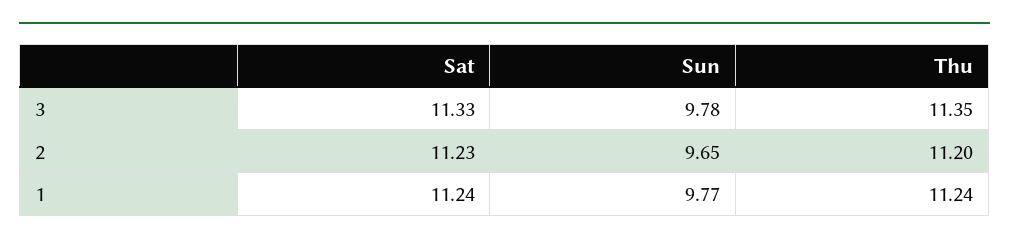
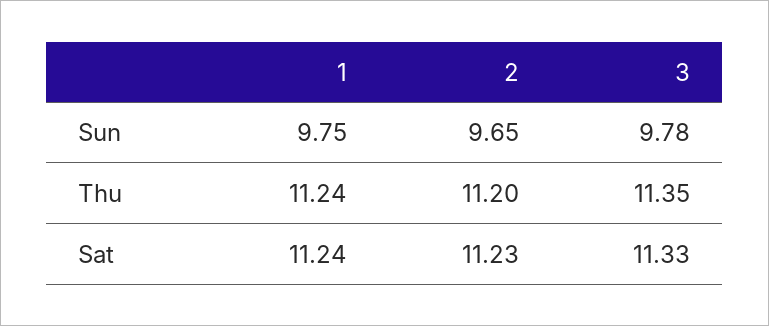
Sun, 1: 9.77 -> 9.75

